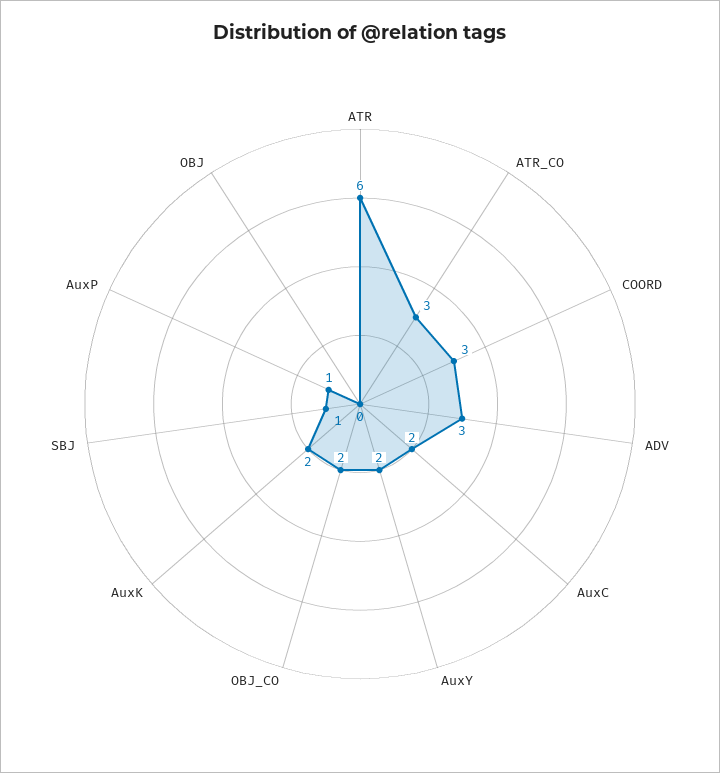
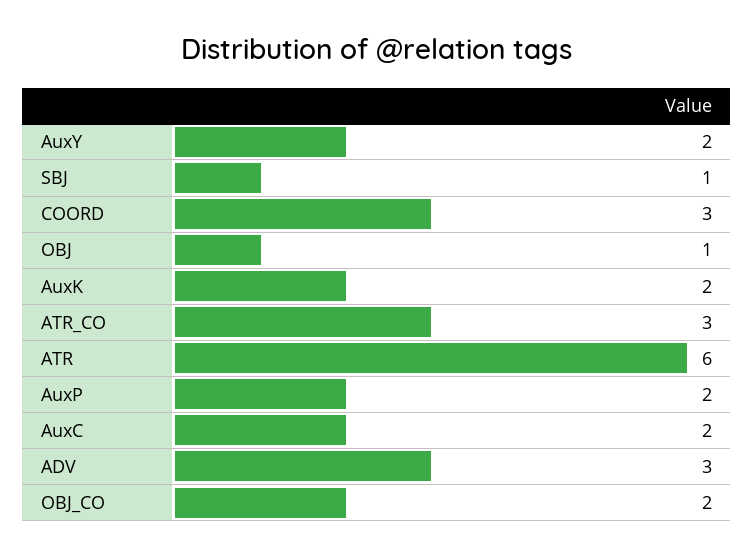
AuxP: 1 -> 2
OBJ: 0 -> 1

